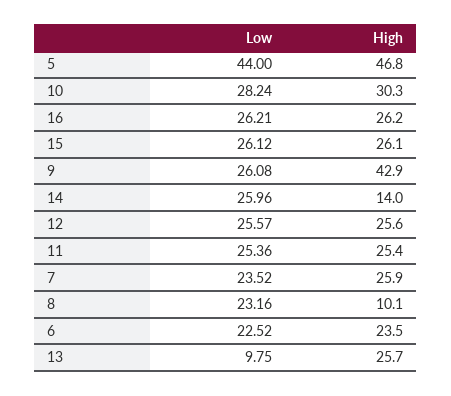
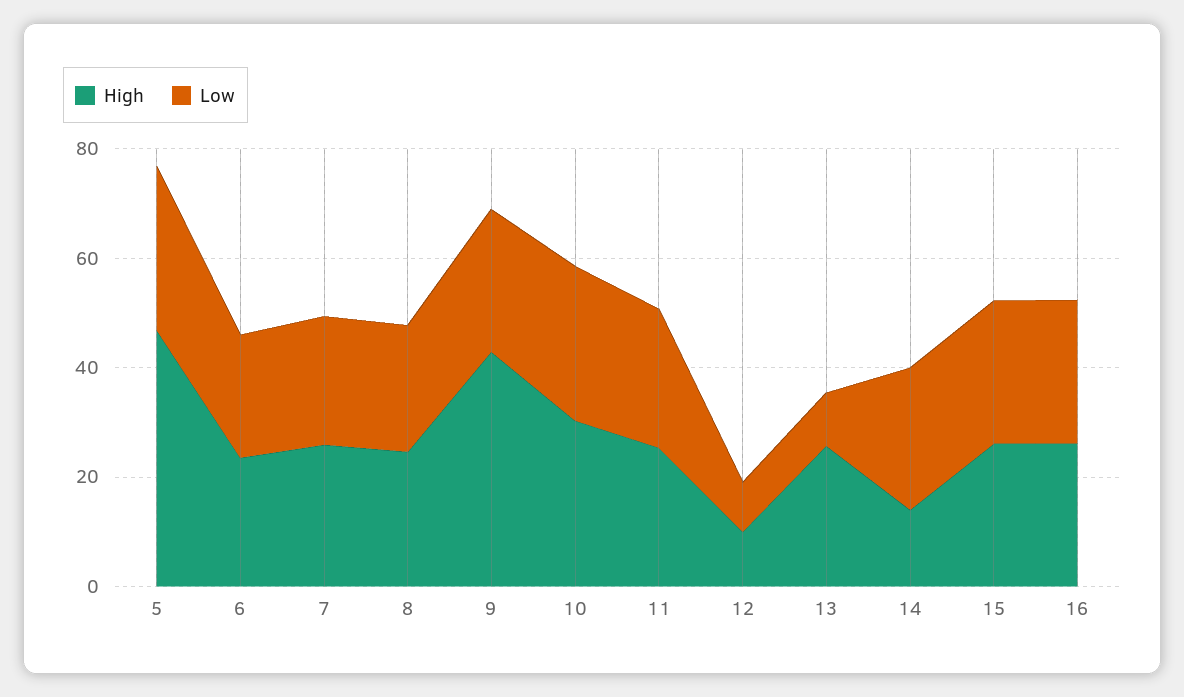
Low, 5: 44 -> 30
Low, 12: 25.57 -> 10
High, 12: 25.6 -> 10
High, 8: 10.1 -> 25

